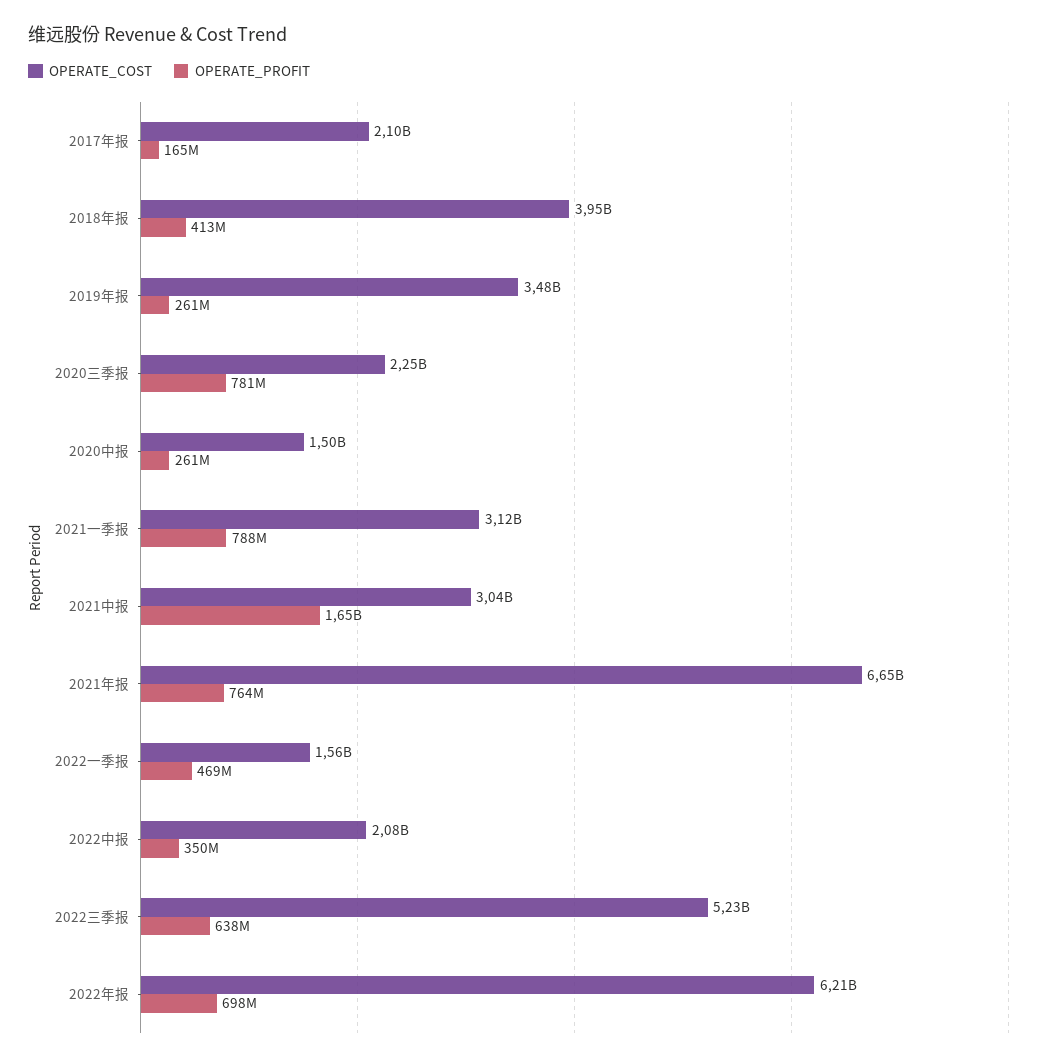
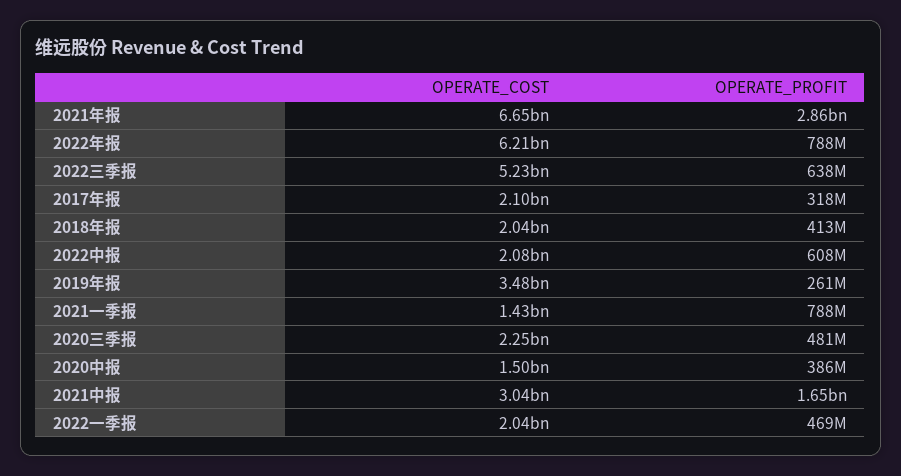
OPERATE_PROFIT, 2017年报: 165000000 -> 318000000
OPERATE_COST, 2018年报: 3950000000 -> 2040000000
OPERATE_PROFIT, 2020三季报: 781000000 -> 481000000
OPERATE_PROFIT, 2020中报: 261000000 -> 386000000
OPERATE_COST, 2021一季报: 3120000000 -> 1430000000
OPERATE_PROFIT, 2021年报: 764000000 -> 2860000000
OPERATE_COST, 2022一季报: 1560000000 -> 2040000000
OPERATE_PROFIT, 2022中报: 350000000 -> 608000000
OPERATE_PROFIT, 2022年报: 698000000 -> 788000000

